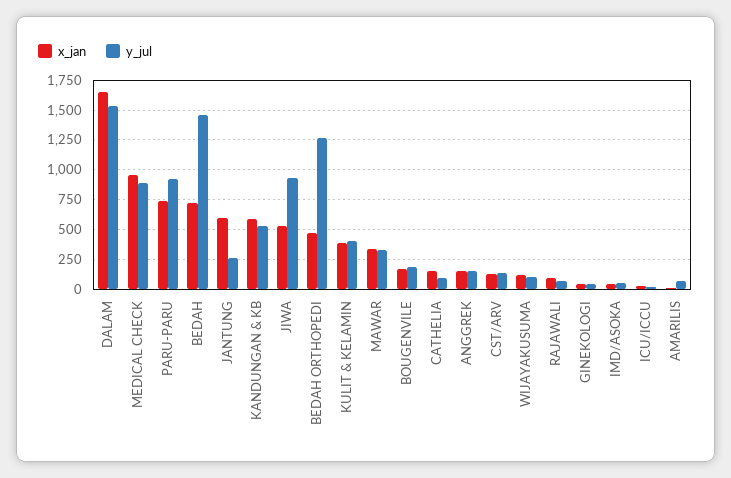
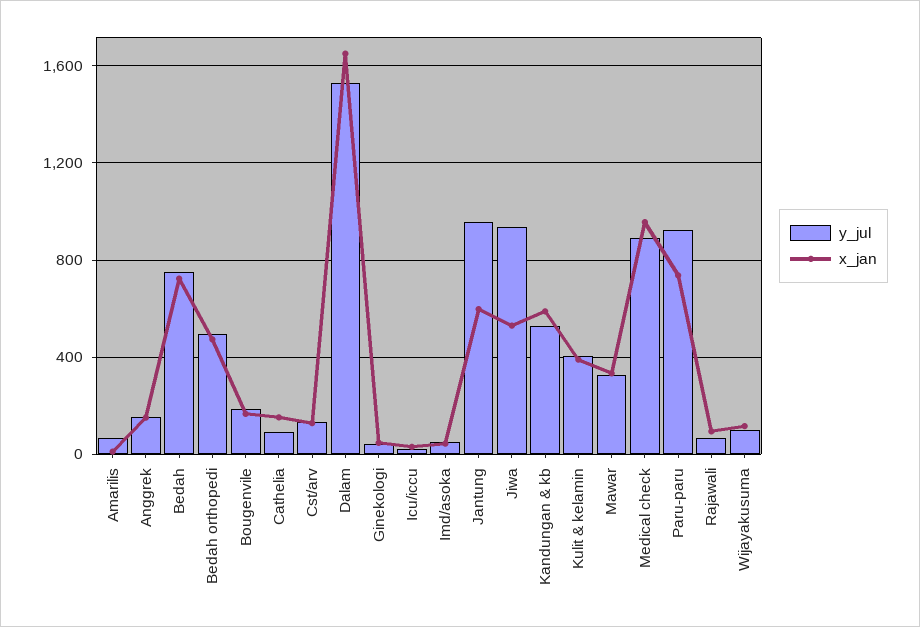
y_jul, BEDAH: 1500 -> 750
y_jul, JANTUNG: 250 -> 950
y_jul, BEDAH ORTHOPEDI: 1250 -> 500

